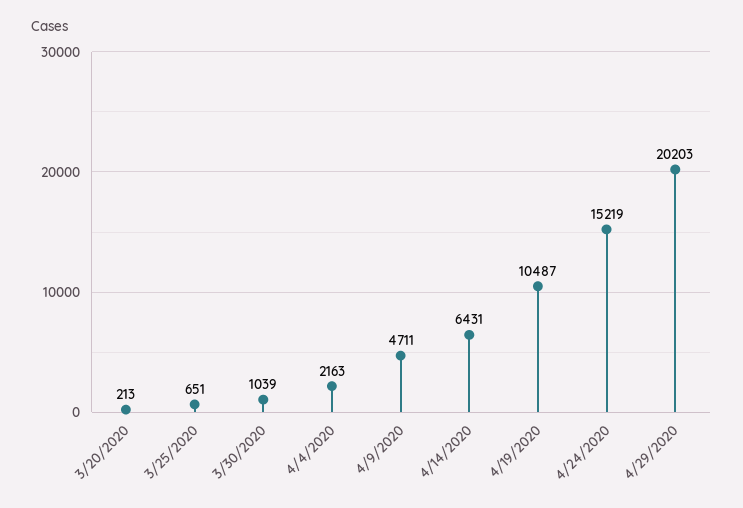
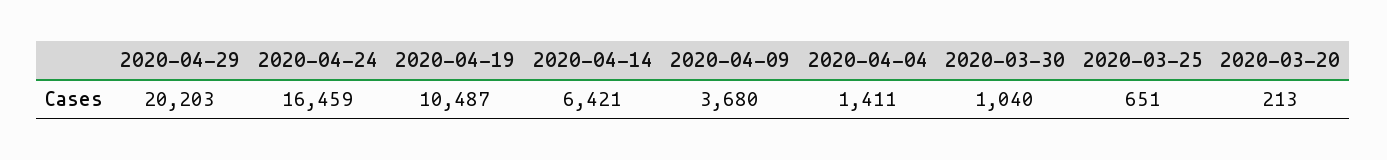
3/30/2020: 1039 -> 1040
4/4/2020: 2163 -> 1411
4/9/2020: 4711 -> 3680
4/14/2020: 6431 -> 6421
4/24/2020: 15219 -> 16459

